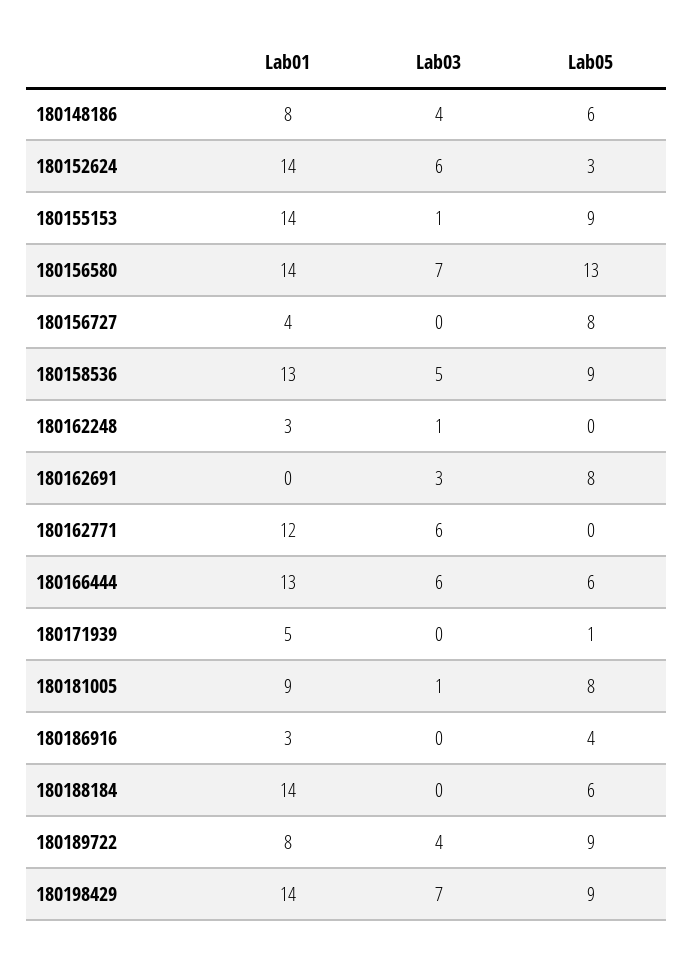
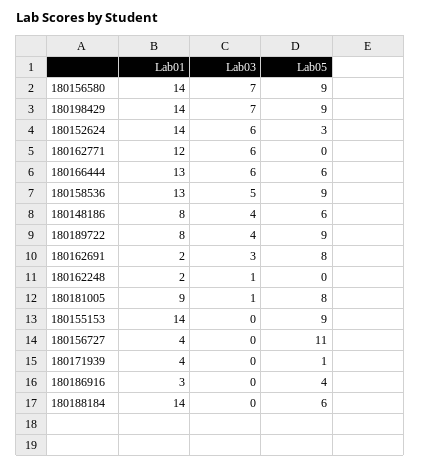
Lab03, 180155153: 1 -> 0
Lab05, 180156580: 13 -> 9
Lab05, 180156727: 8 -> 11
Lab01, 180162248: 3 -> 2
Lab01, 180162691: 0 -> 2
Lab01, 180171939: 5 -> 4

